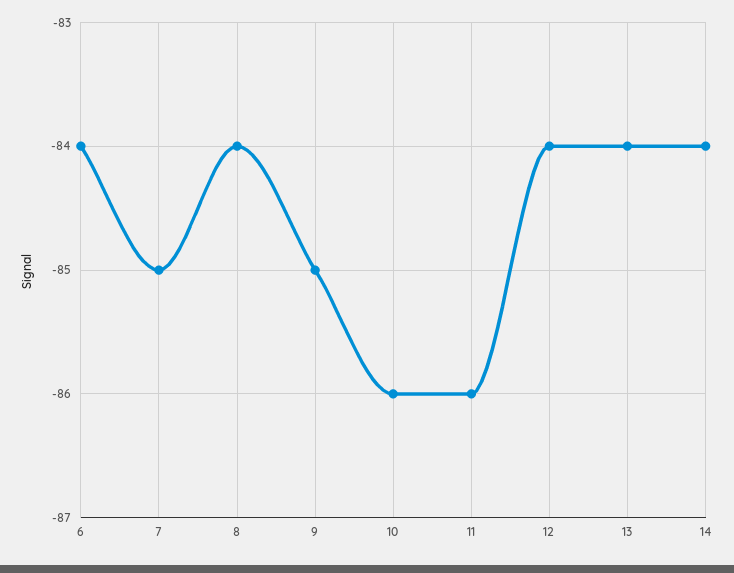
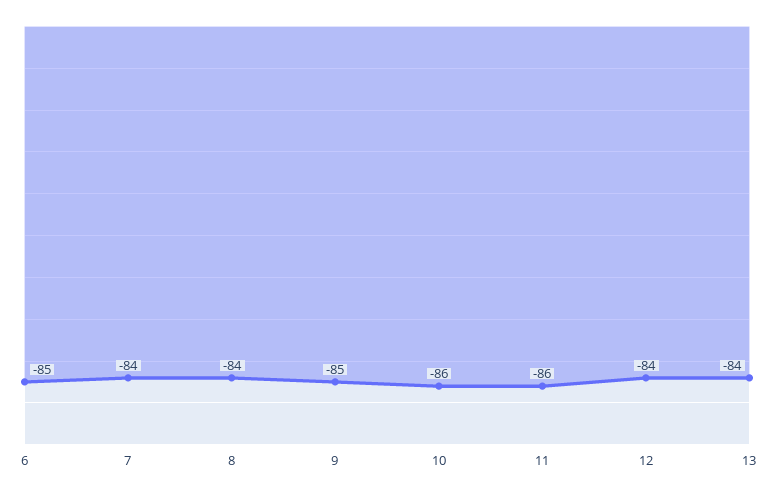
6: -84 -> -85
7: -85 -> -84
14: -84 -> none

